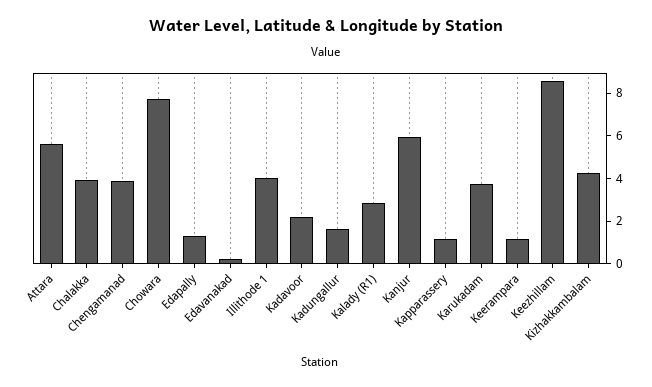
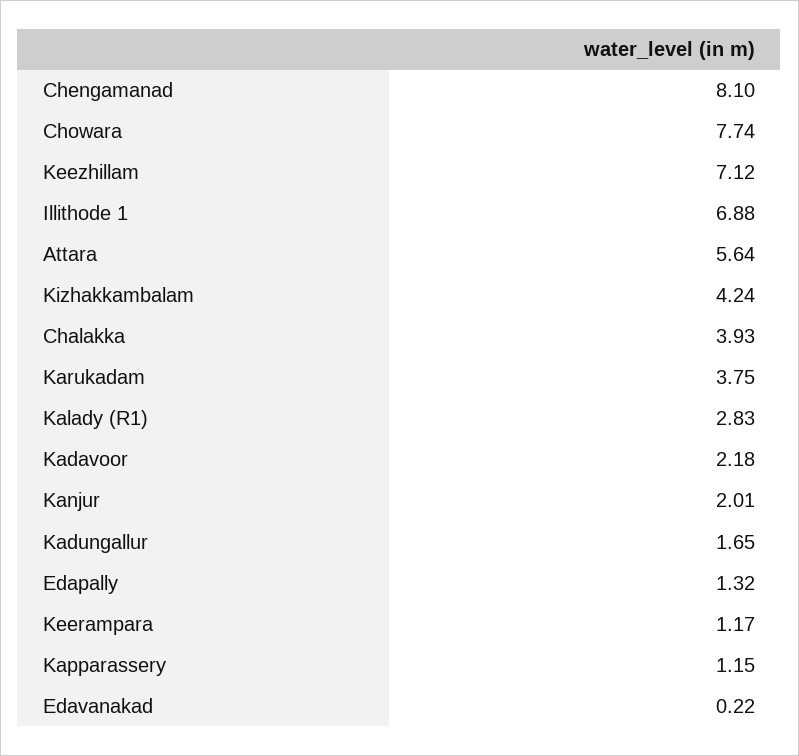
Chengamanad: 4 -> 8.1
Illithode 1: 4 -> 6.88
Kanjur: 6 -> 2.01
Keezhillam: 8.5 -> 7.12

